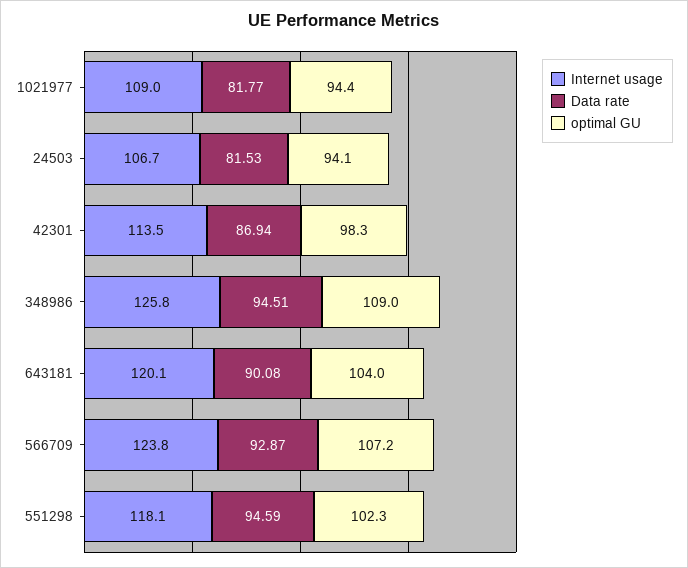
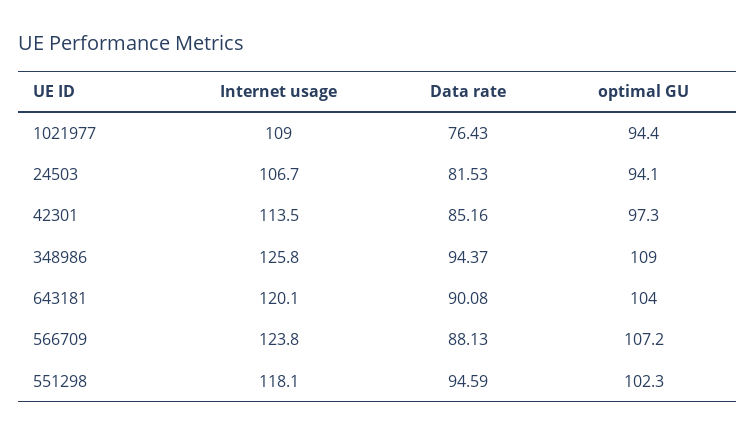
Data rate, 1021977: 81.77 -> 76.43
Data rate, 42301: 86.94 -> 85.16
optimal GU, 42301: 98.3 -> 97.3
Data rate, 348986: 94.51 -> 94.37
Data rate, 566709: 92.87 -> 88.13

